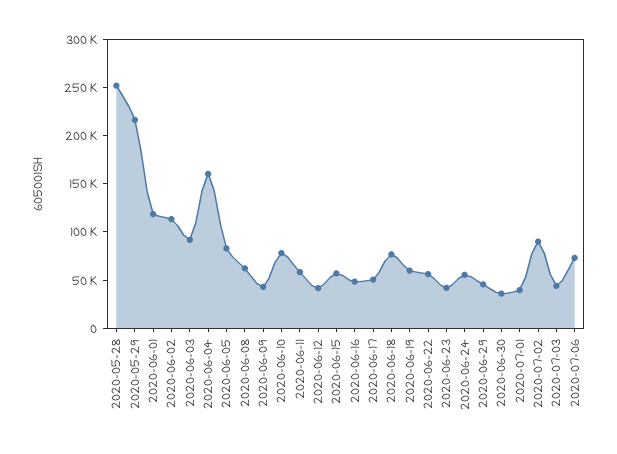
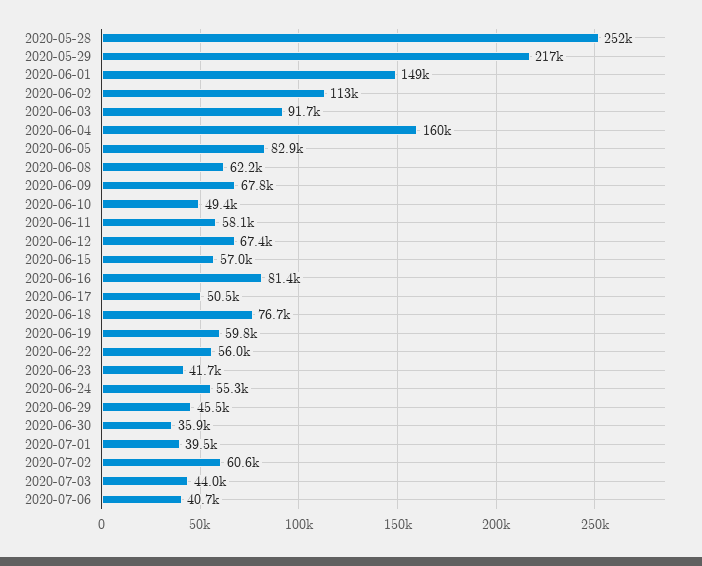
2020-06-01: 120000 -> 149000
2020-06-09: 40000 -> 67800
2020-06-10: 80000 -> 49400
2020-06-12: 40000 -> 67400
2020-06-16: 50000 -> 81400
2020-07-02: 90000 -> 60600
2020-07-06: 70000 -> 40700

